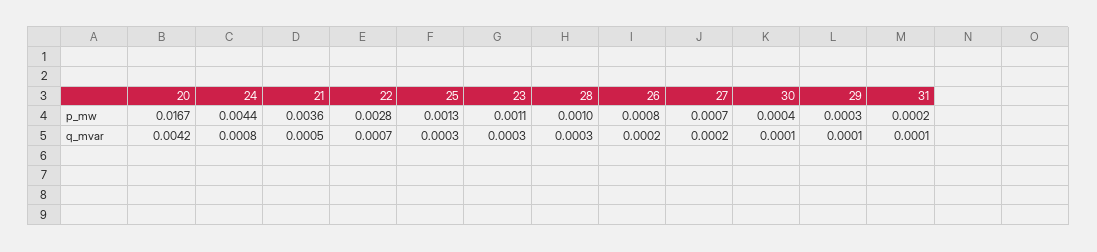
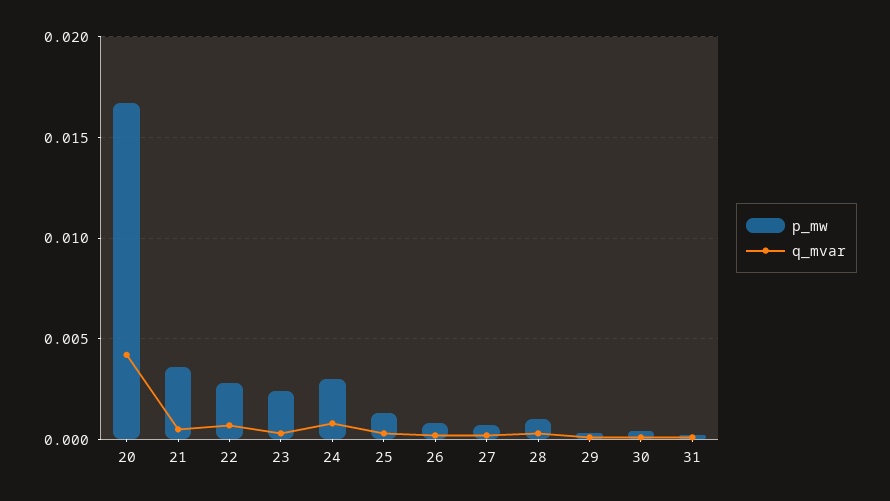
p_mw, 24: 0.0044 -> 0.003
p_mw, 23: 0.0011 -> 0.0025

